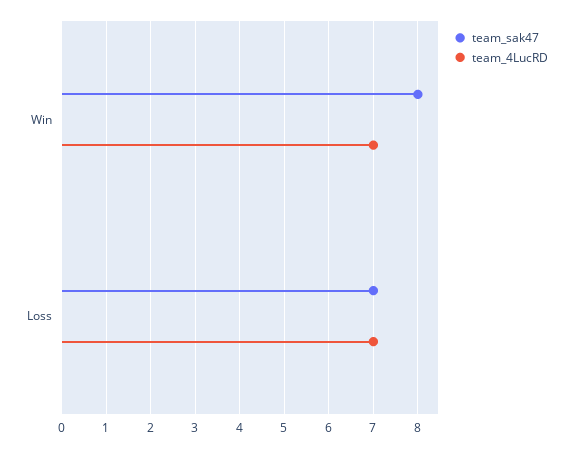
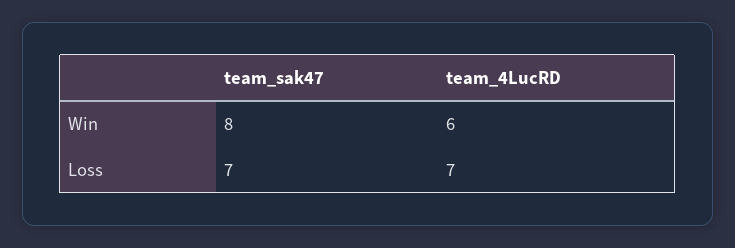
team_4LucRD, Win: 7 -> 6

